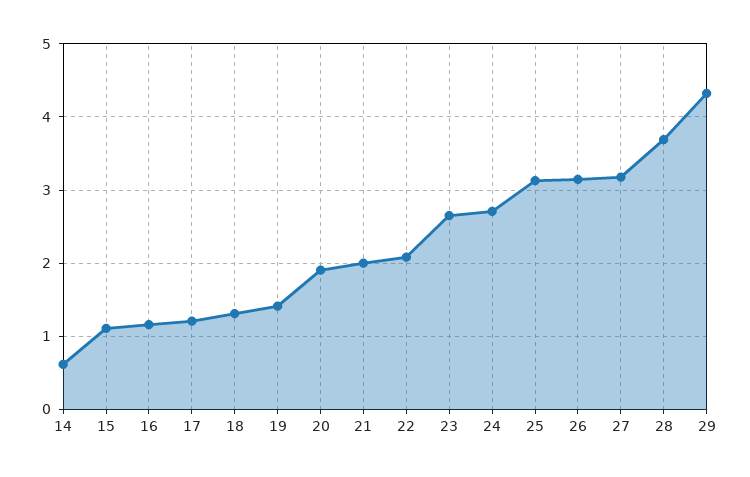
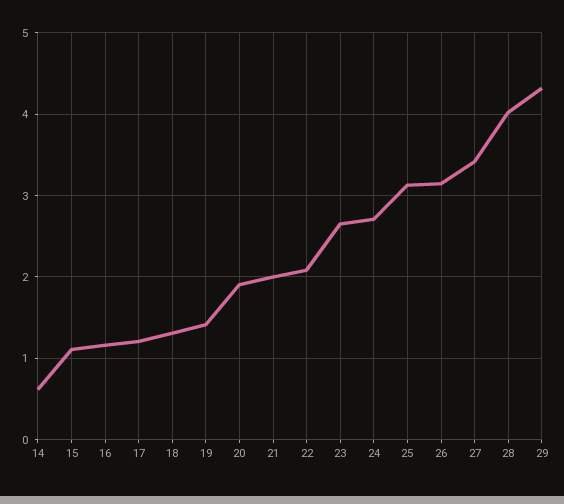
27: 3.2 -> 3.4
28: 3.7 -> 4

